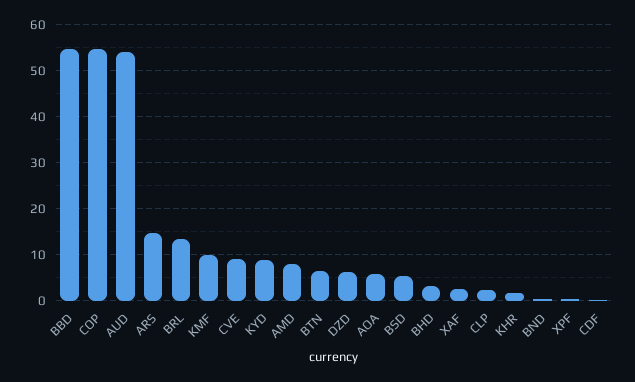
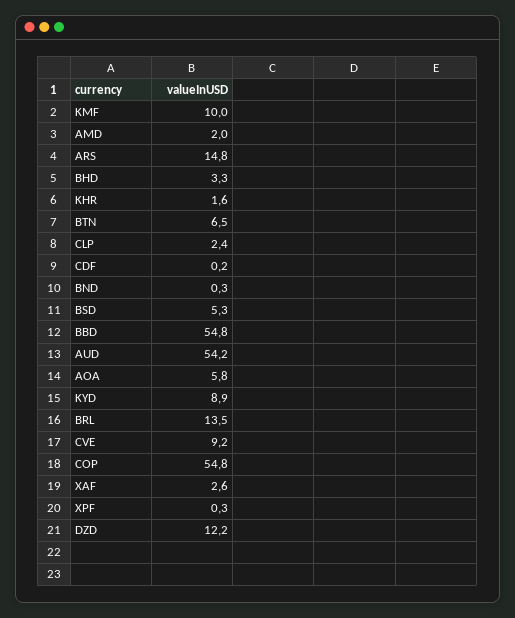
AMD: 8 -> 2
DZD: 6 -> 12.2

